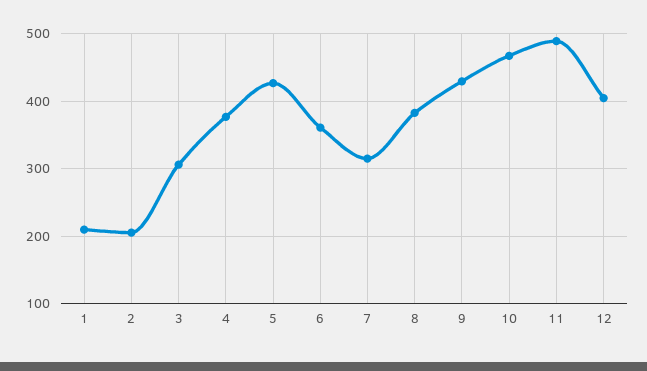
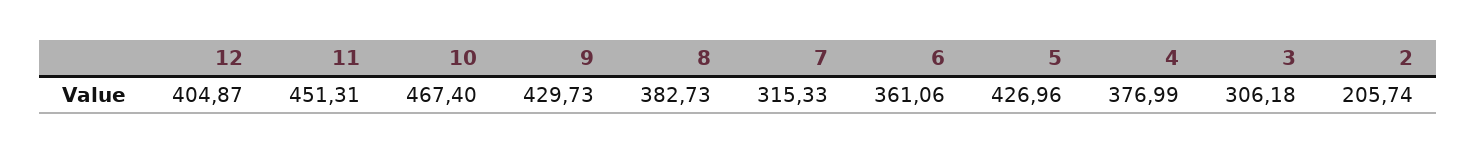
1: 210 -> none
11: 490 -> 451.31

